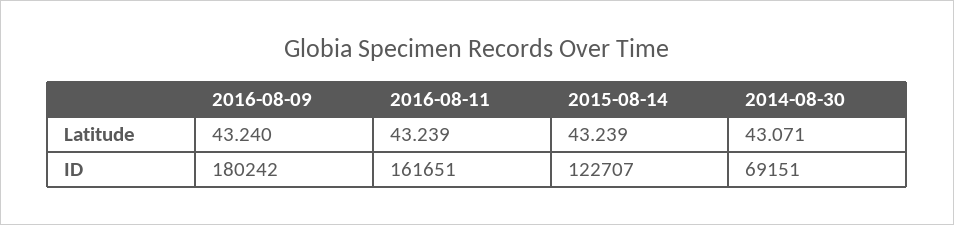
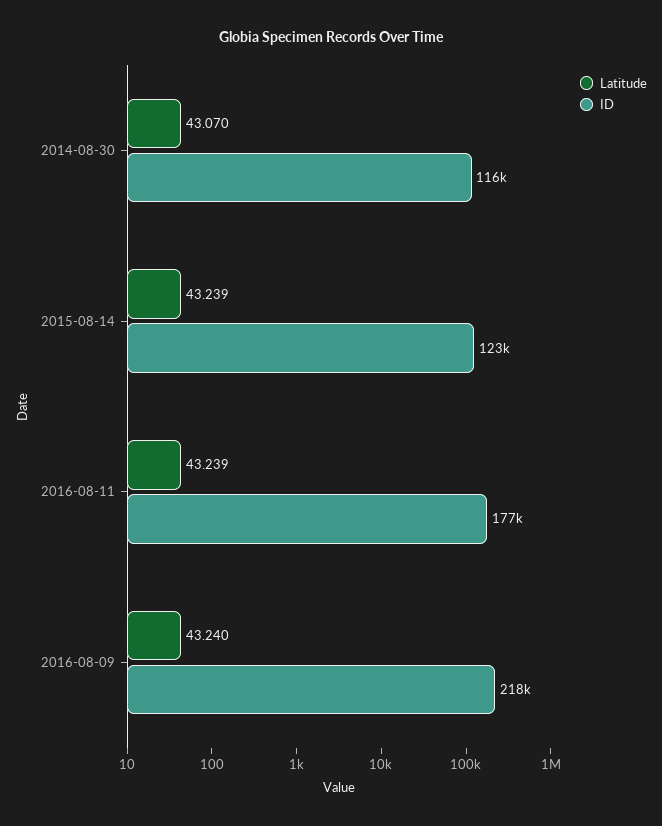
Latitude, 2014-08-30: 43.071 -> 43.07
ID, 2016-08-09: 180242 -> 218000
ID, 2016-08-11: 161651 -> 177000
ID, 2014-08-30: 69151 -> 116000

